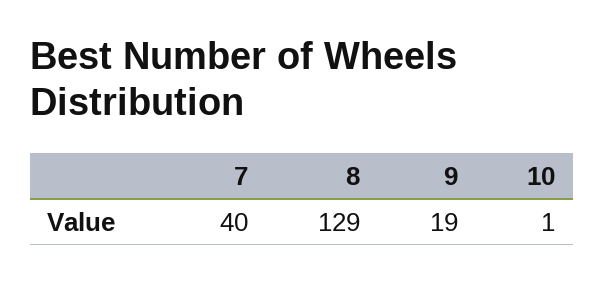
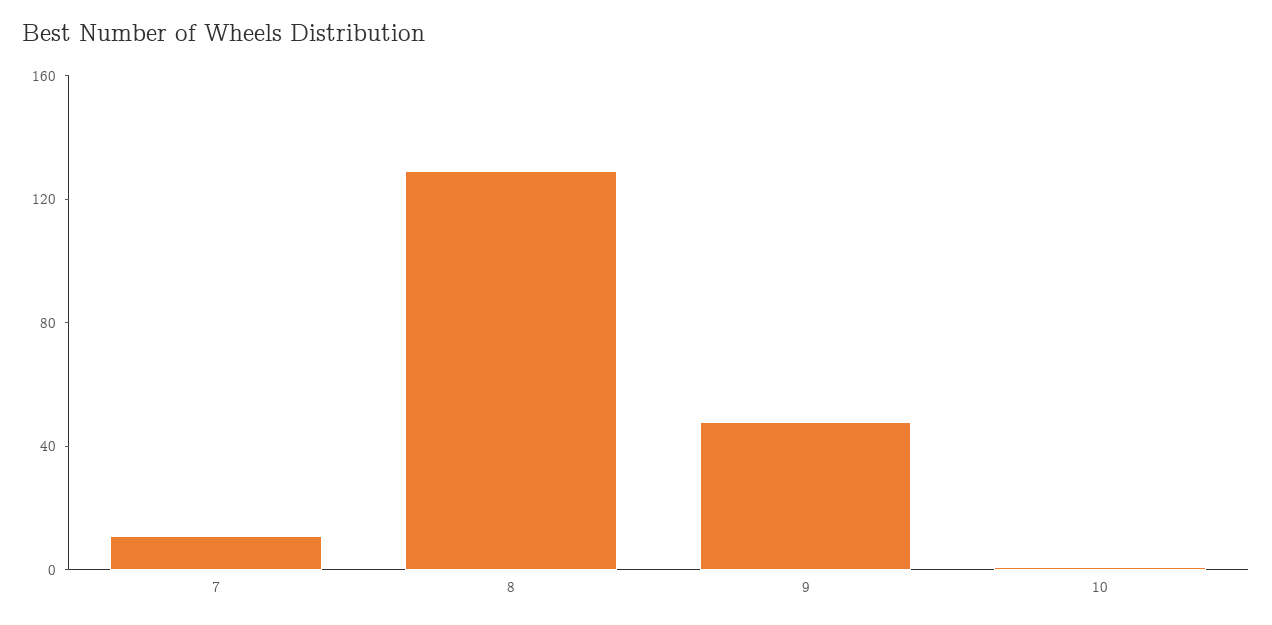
7: 40 -> 10
9: 19 -> 50

